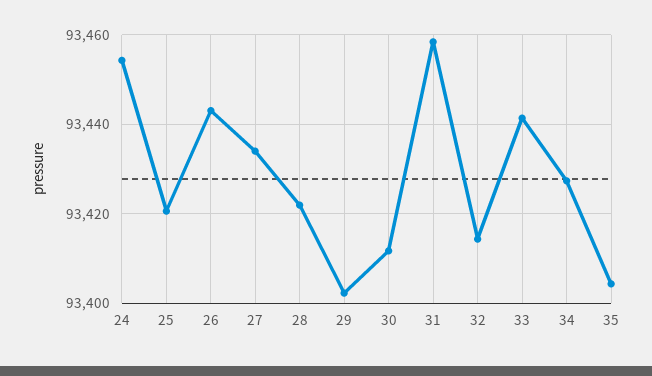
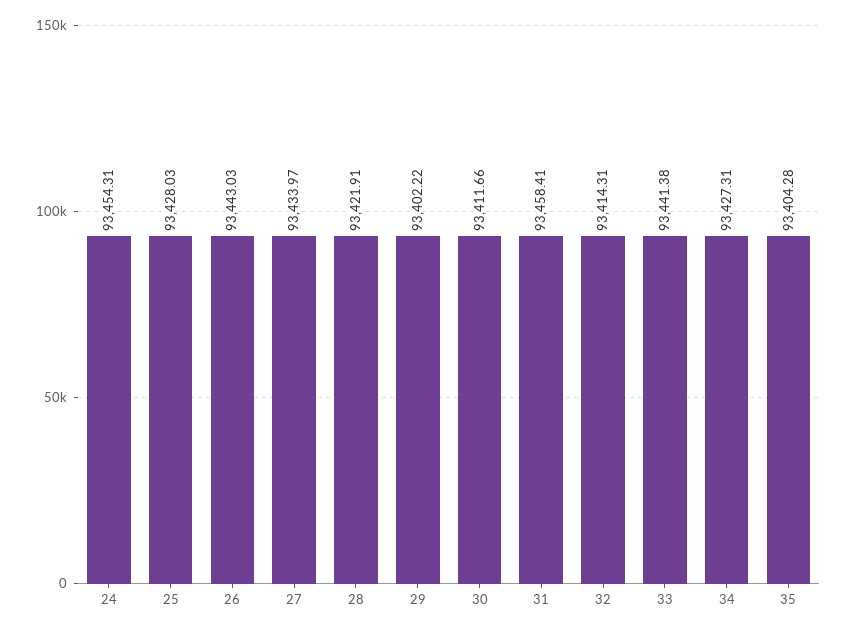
25: 93420 -> 93428.03

